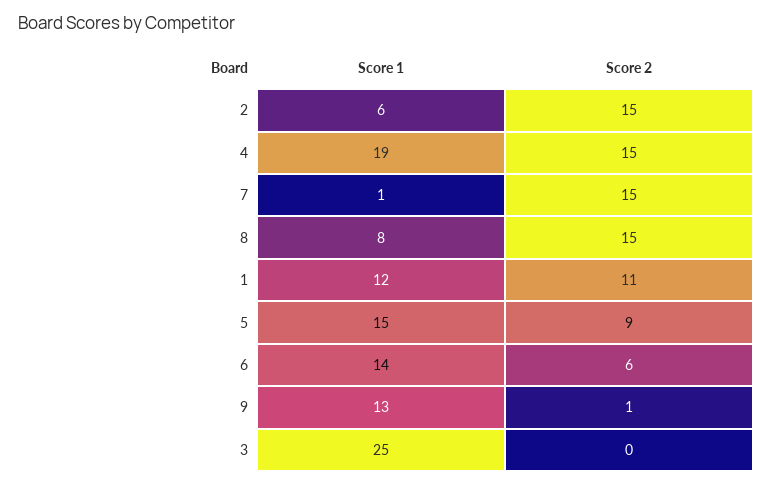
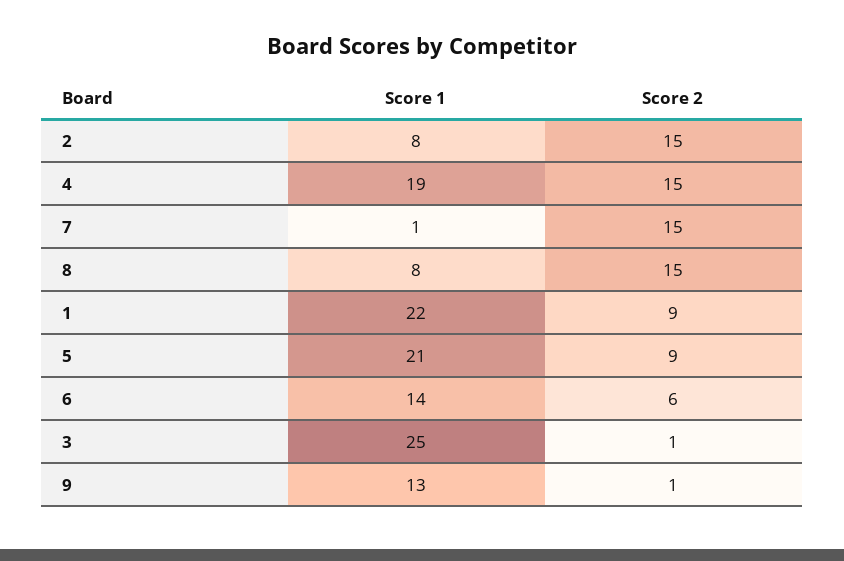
Score 1, 2: 6 -> 8
Score 1, 1: 12 -> 22
Score 2, 1: 11 -> 9
Score 1, 5: 15 -> 21
Score 2, 3: 0 -> 1

